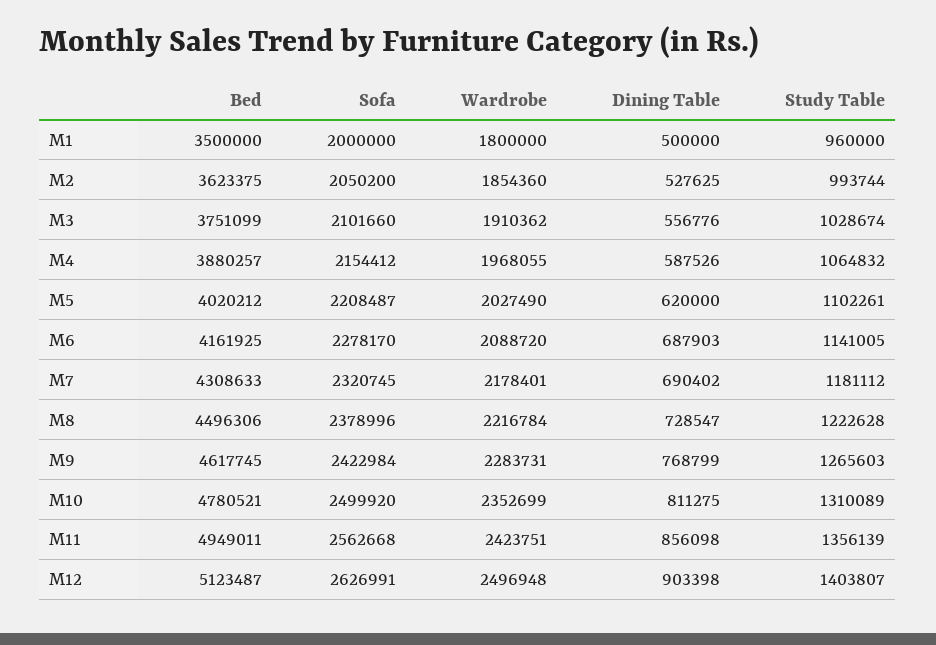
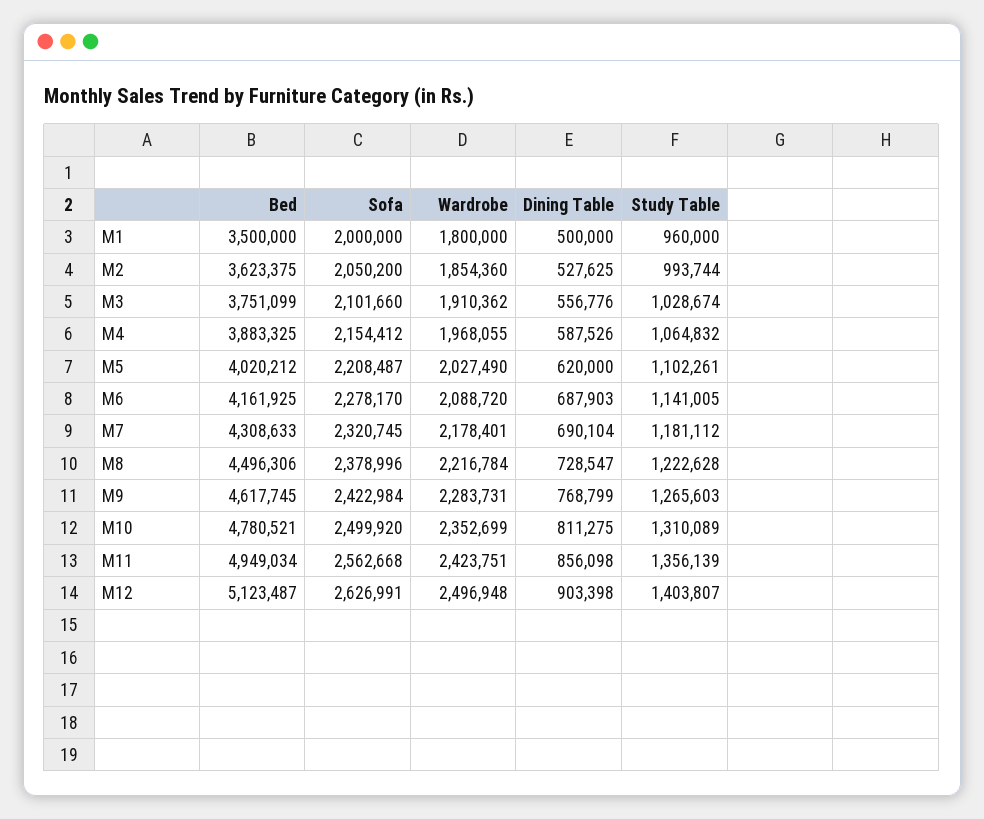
Bed, M4: 3880257 -> 3883325
Dining Table, M7: 690402 -> 690104
Bed, M11: 4949011 -> 4949034

